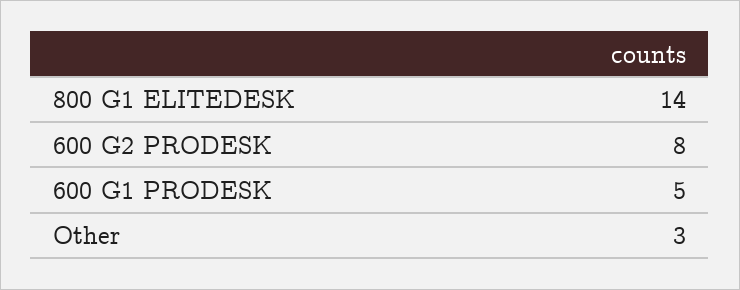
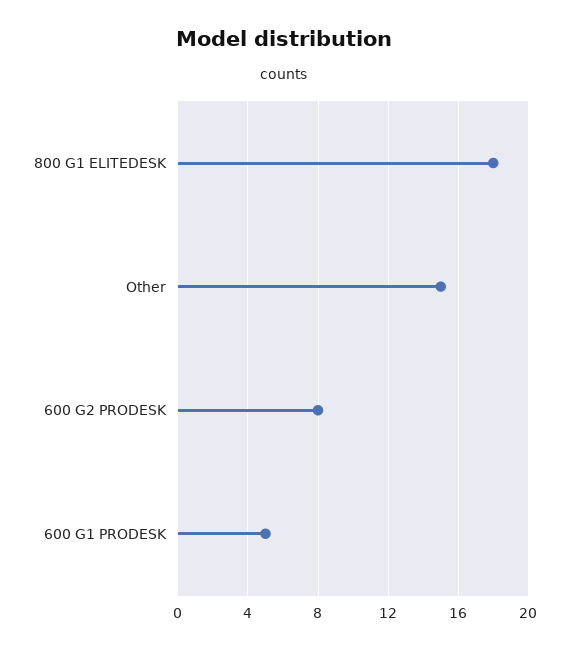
800 G1 ELITEDESK: 14 -> 18
Other: 3 -> 15

